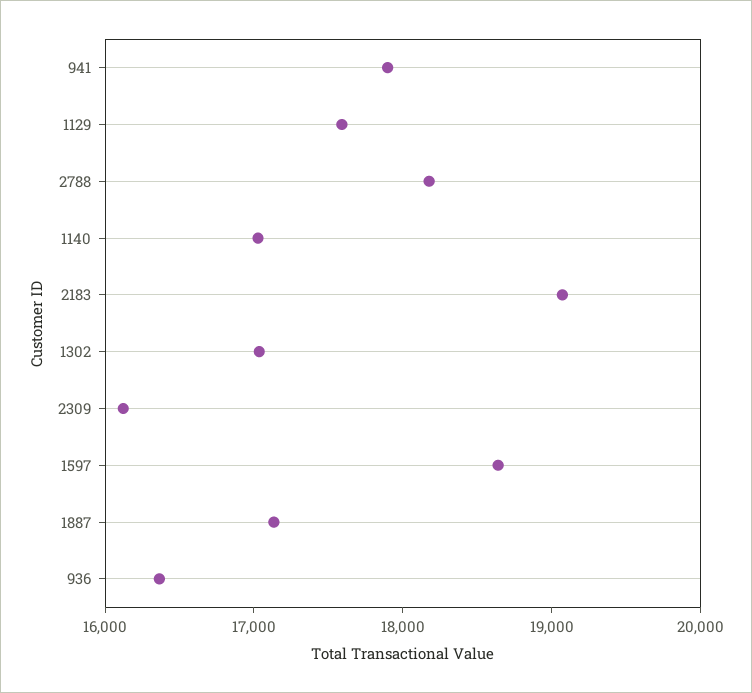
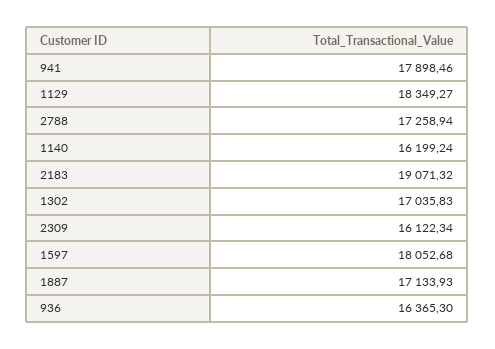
1129: 17600 -> 18349.27
2788: 18200 -> 17258.94
1140: 17000 -> 16199.24
1597: 18600 -> 18052.68

